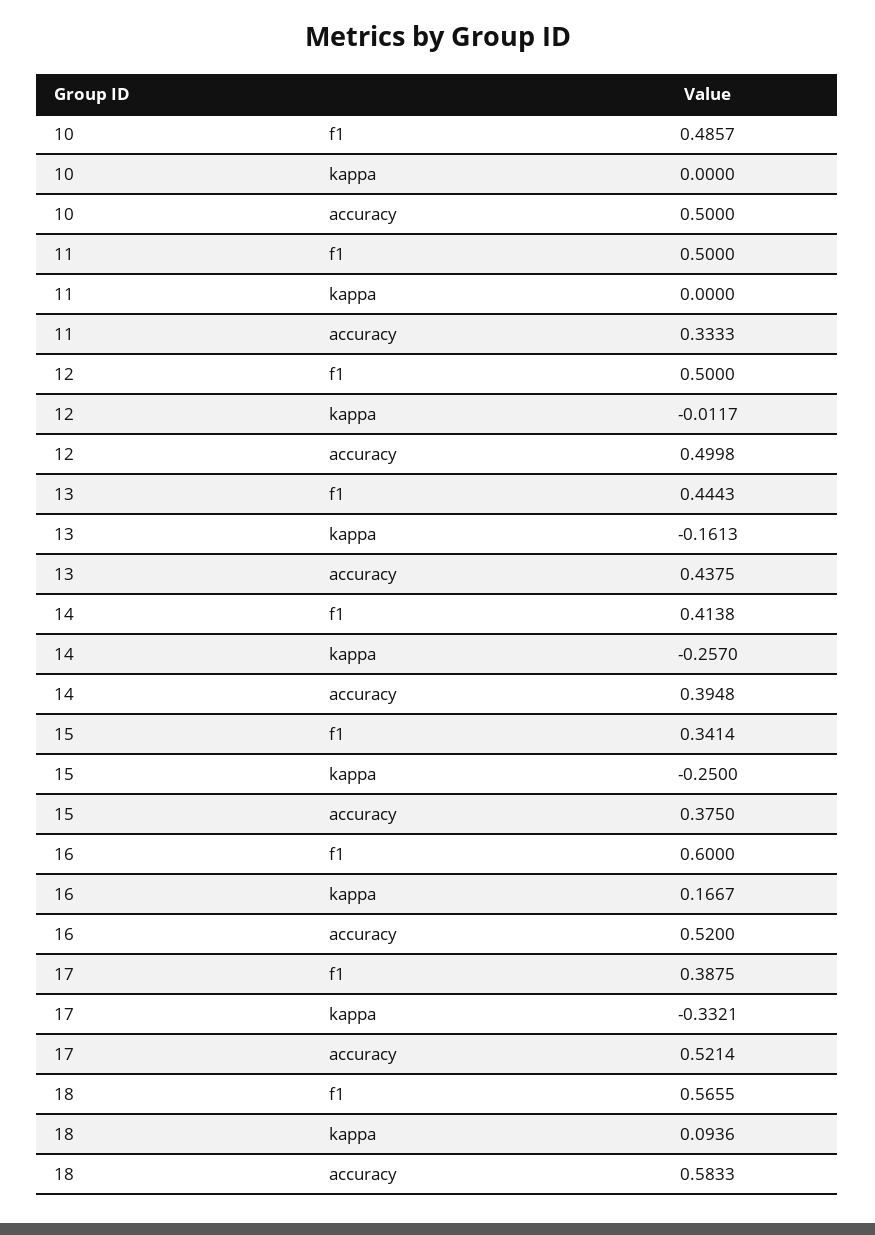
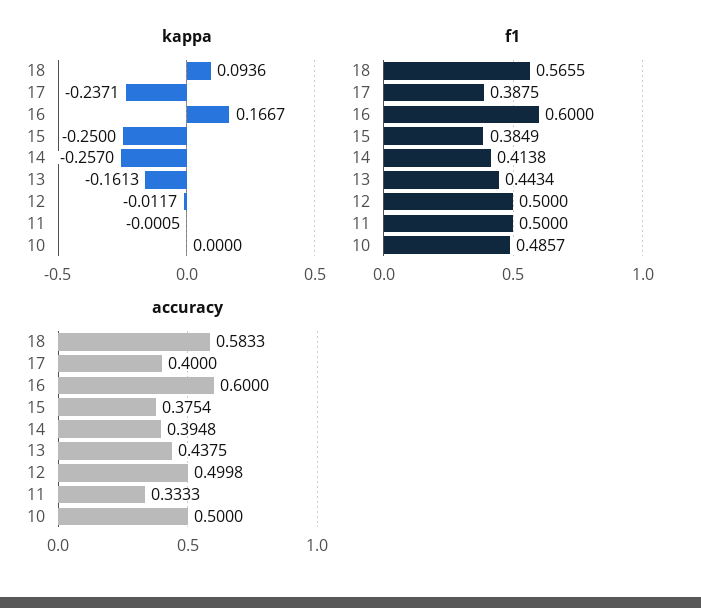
kappa, 11: 0 -> -0.0005
f1, 13: 0.4443 -> 0.4434
f1, 15: 0.3414 -> 0.3849
accuracy, 15: 0.375 -> 0.3754
accuracy, 16: 0.52 -> 0.6
kappa, 17: -0.3321 -> -0.2371
accuracy, 17: 0.5214 -> 0.4

